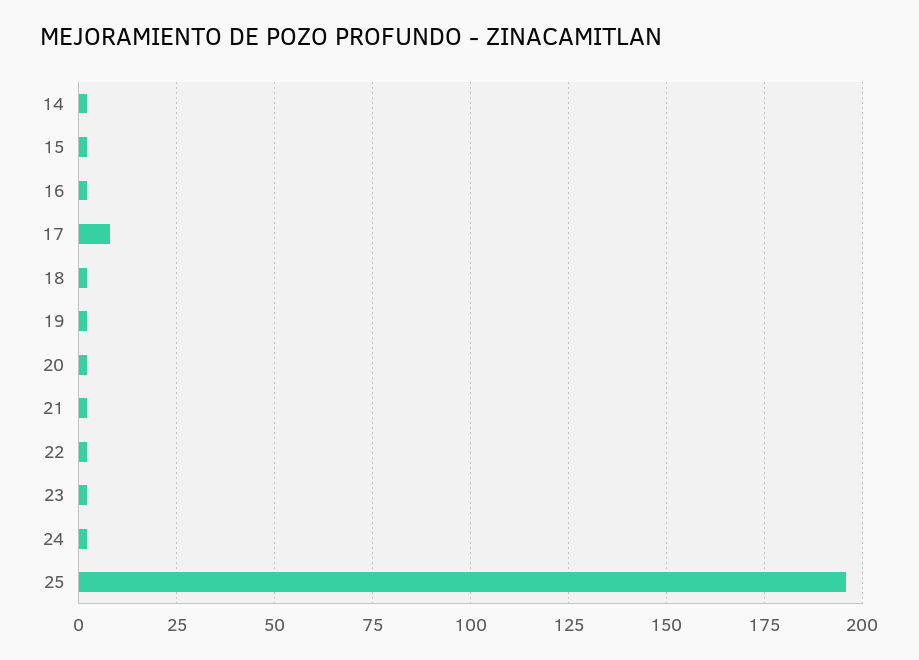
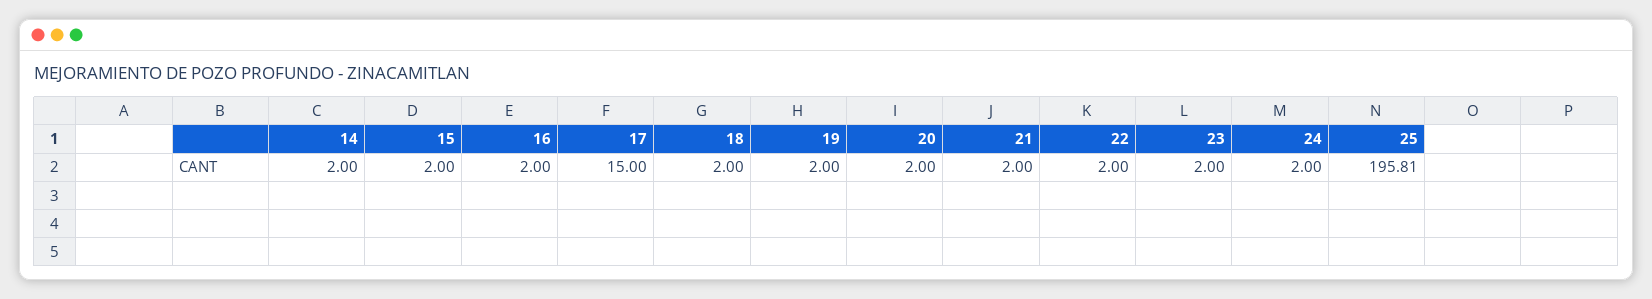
17: 7.5 -> 15

